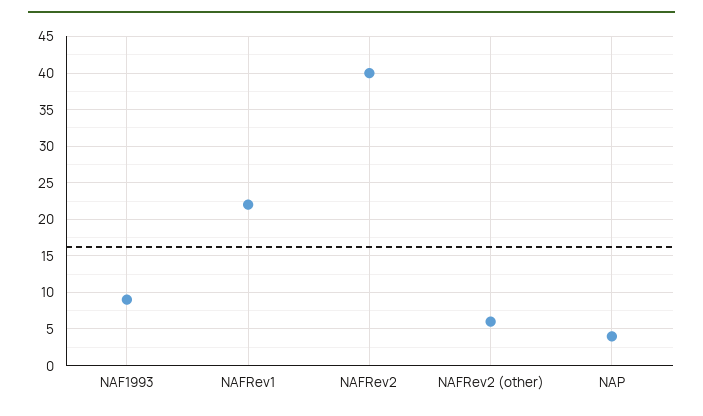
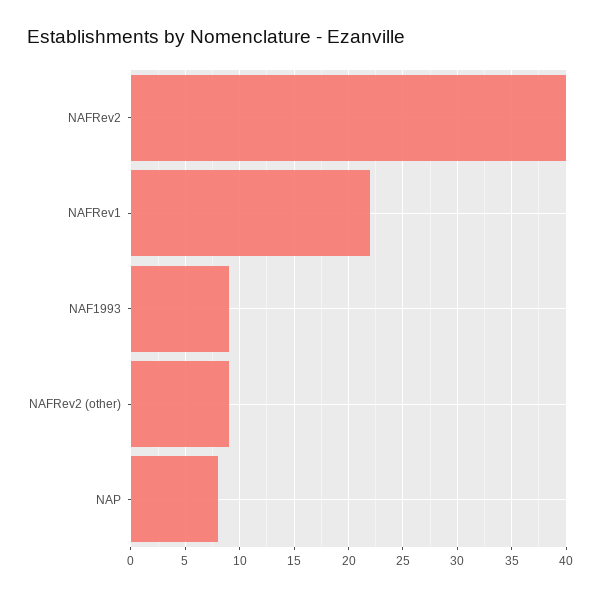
NAFRev2 (other): 6 -> 9
NAP: 4 -> 8

